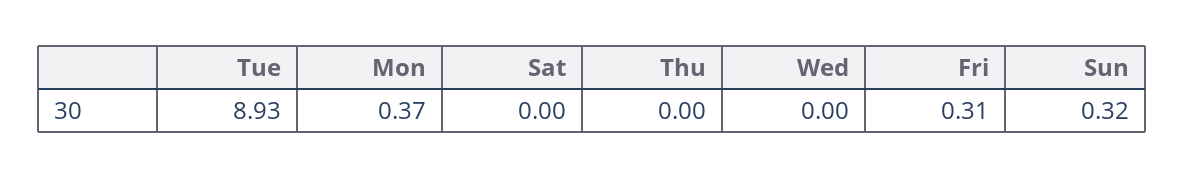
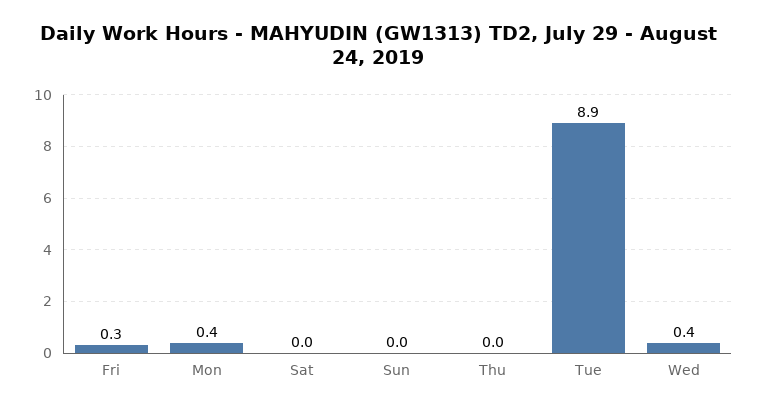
Wed: 0 -> 0.4
Sun: 0.32 -> 0

